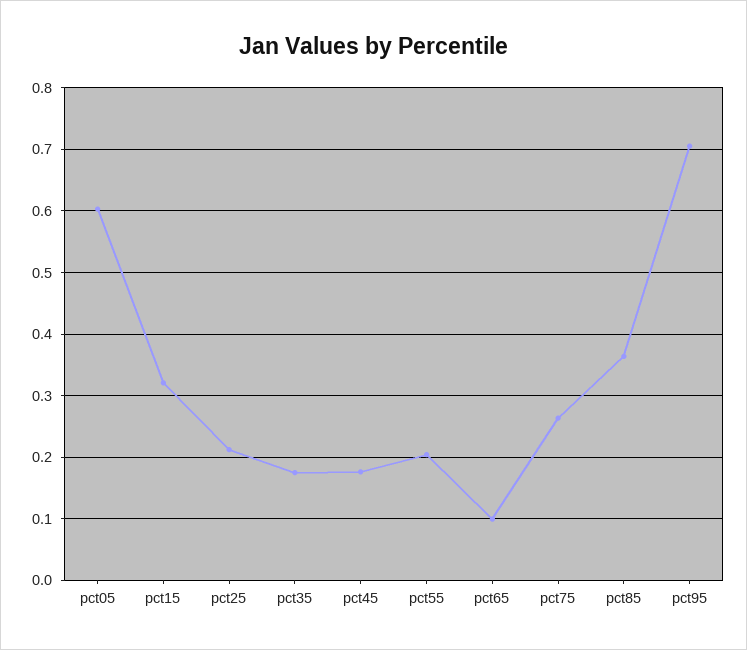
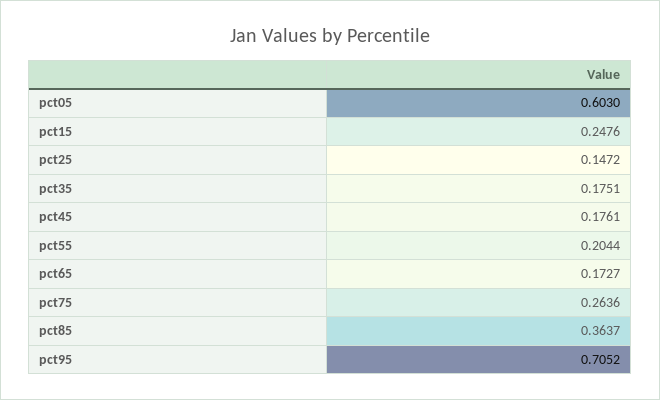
pct15: 0.32 -> 0.2476
pct25: 0.21 -> 0.1472
pct65: 0.1 -> 0.1727

